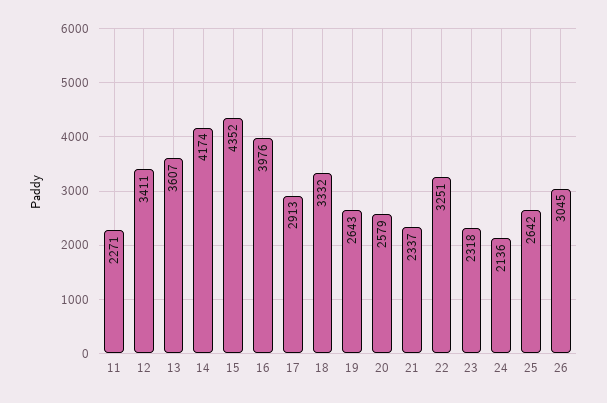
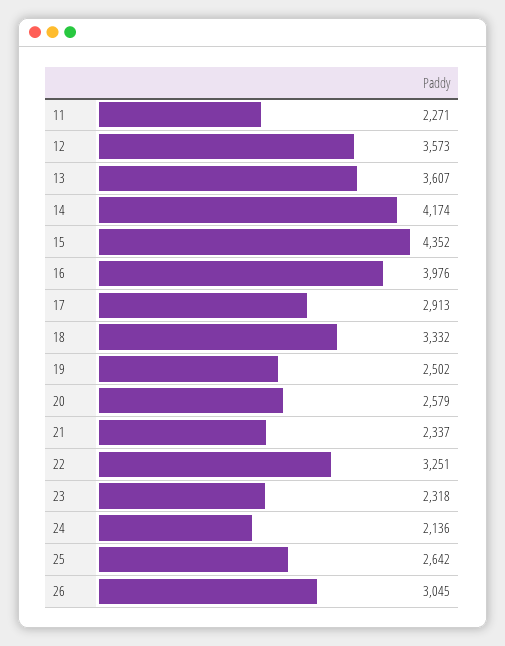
12: 3411 -> 3573
19: 2643 -> 2502

